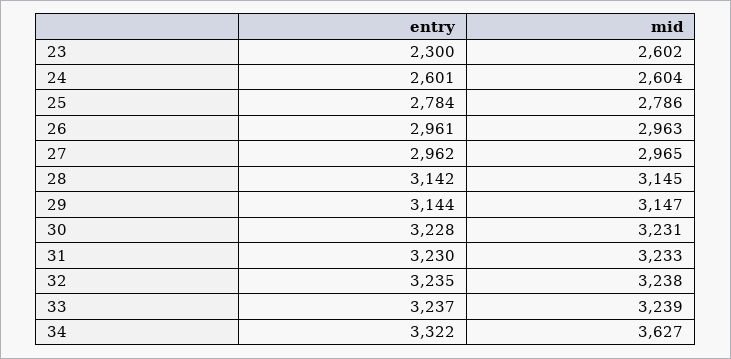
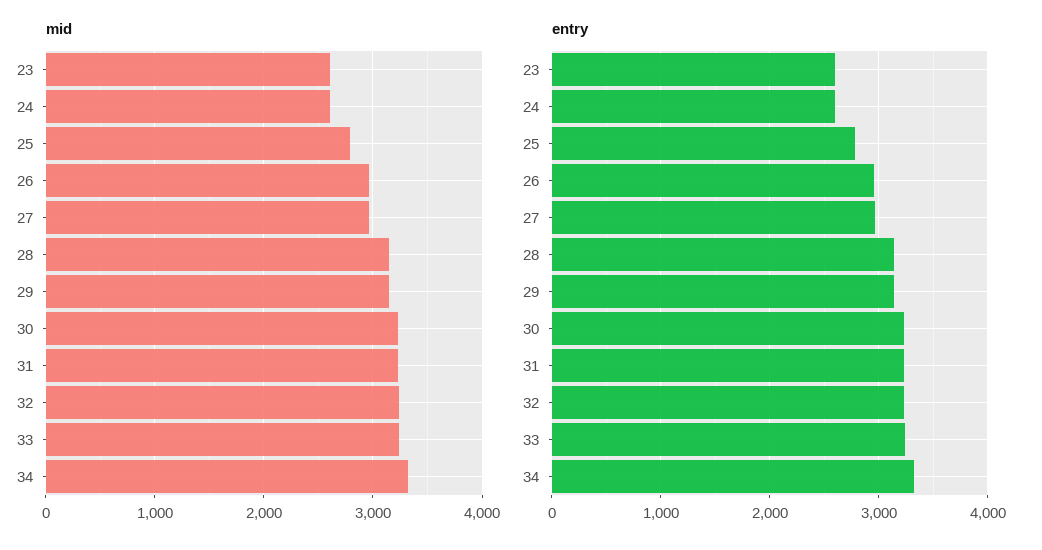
entry, 23: 2300 -> 2600
mid, 34: 3627 -> 3300

